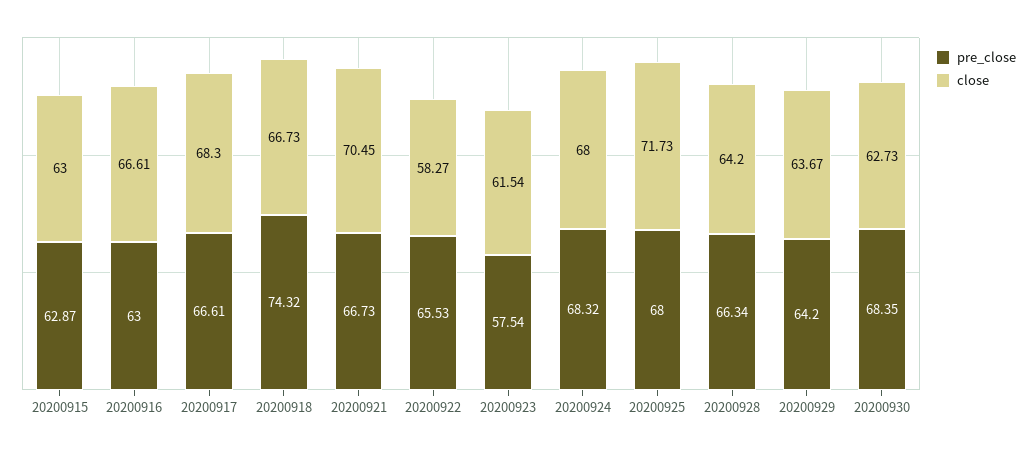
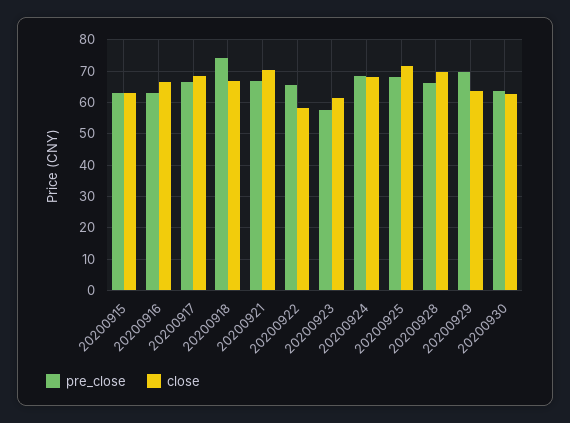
close, 20200928: 64.2 -> 70
pre_close, 20200929: 64.2 -> 70
pre_close, 20200930: 68.35 -> 64

